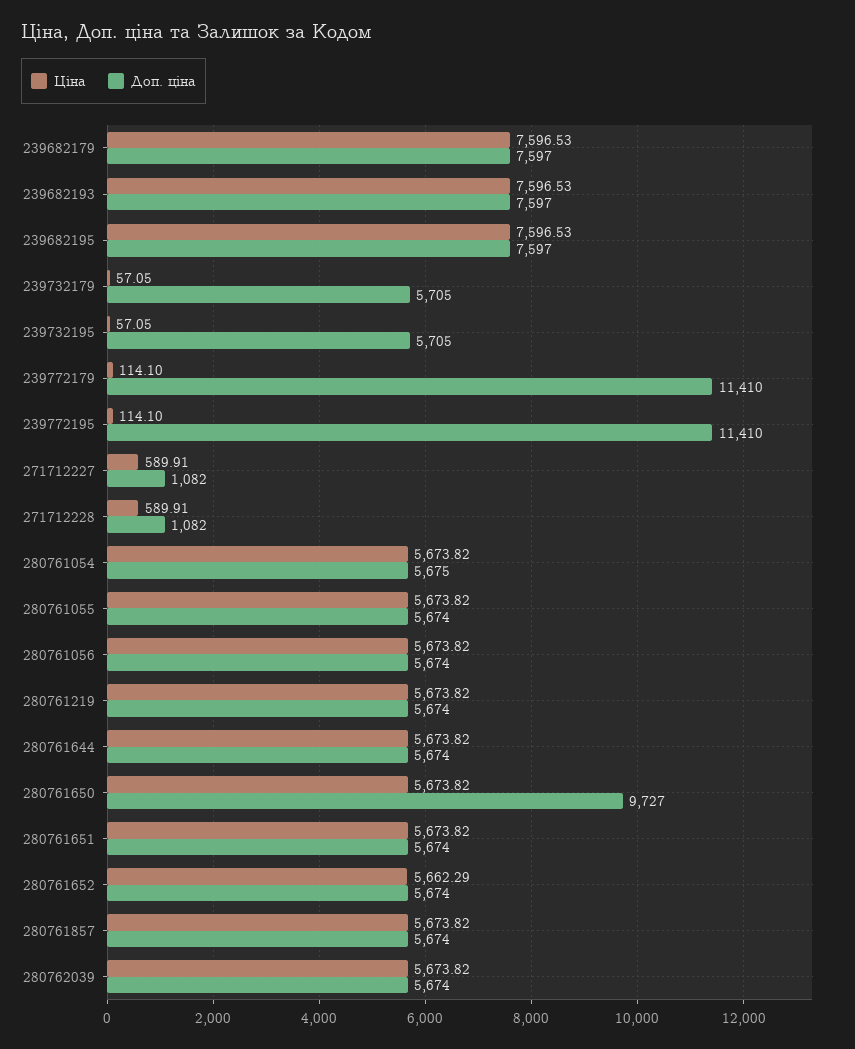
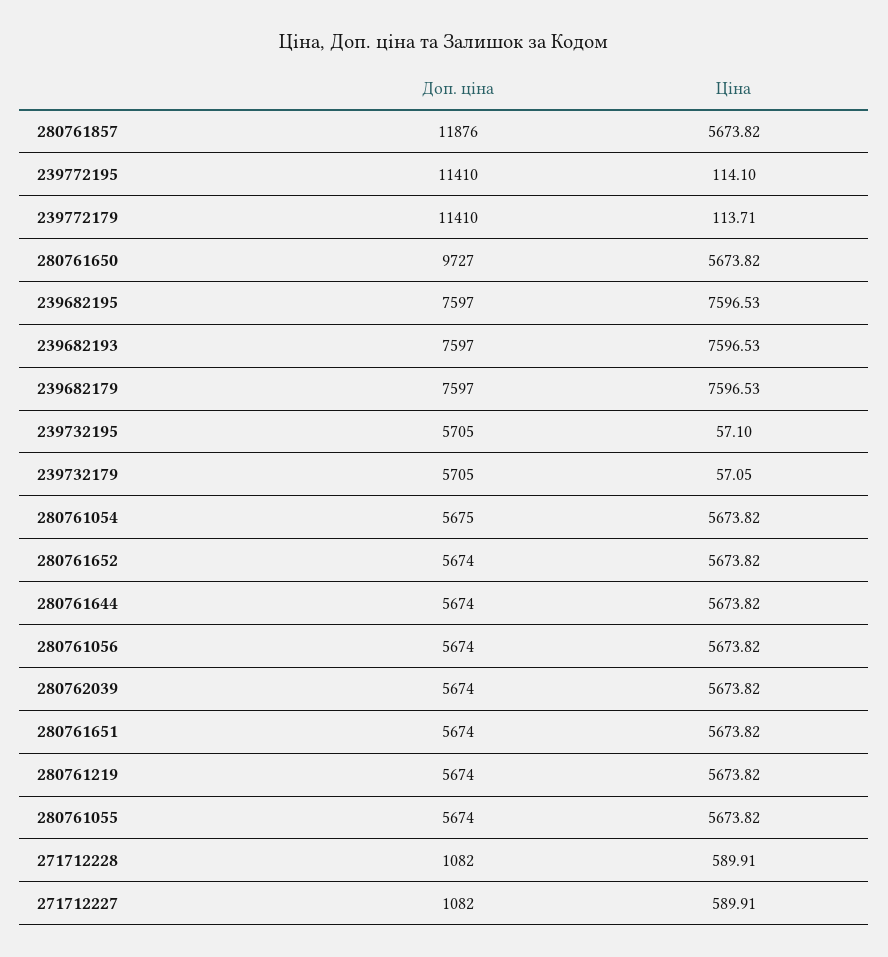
Ціна, 239732195: 57.05 -> 57.1
Ціна, 239772179: 114.1 -> 113.71
Ціна, 280761652: 5662.29 -> 5673.82
Доп. ціна, 280761857: 5674 -> 11876

